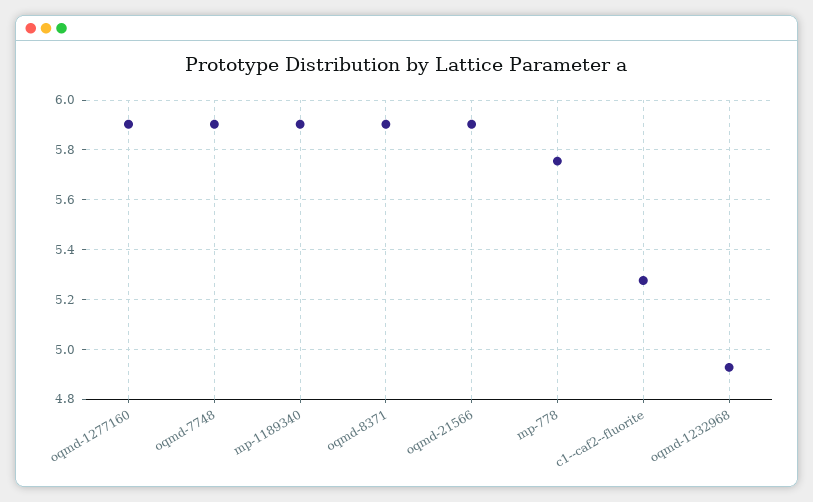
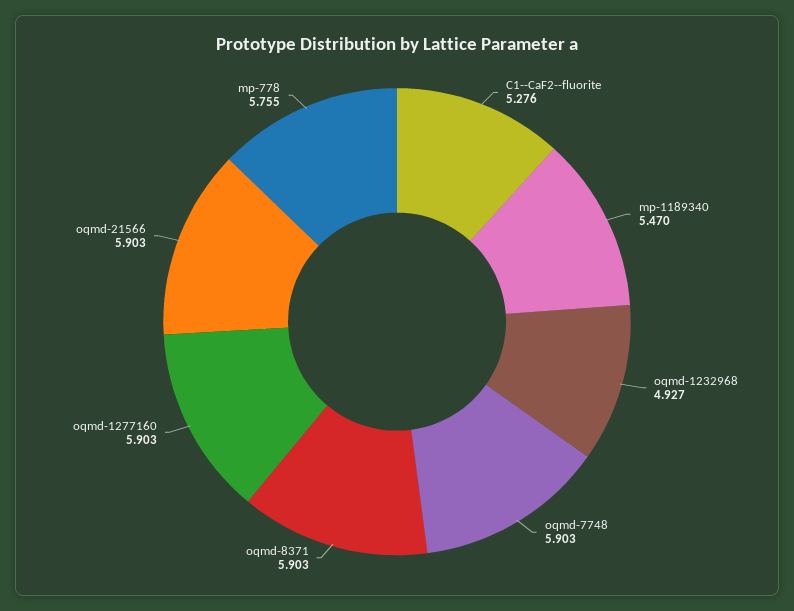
mp-1189340: 5.9 -> 5.47

